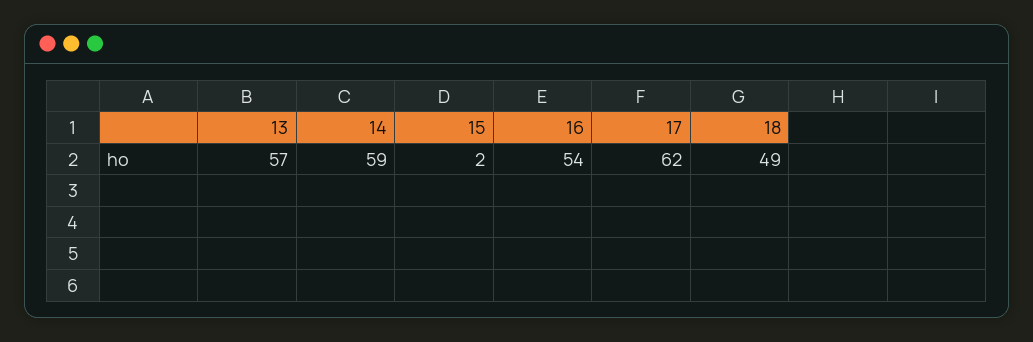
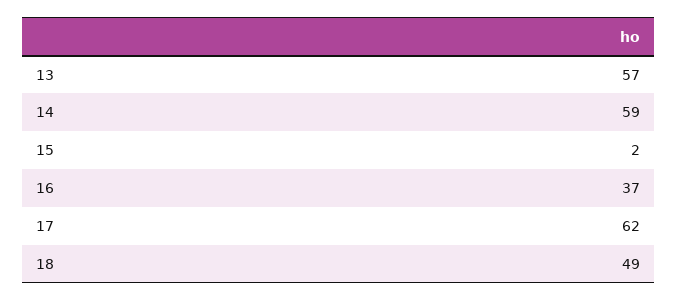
16: 54 -> 37

